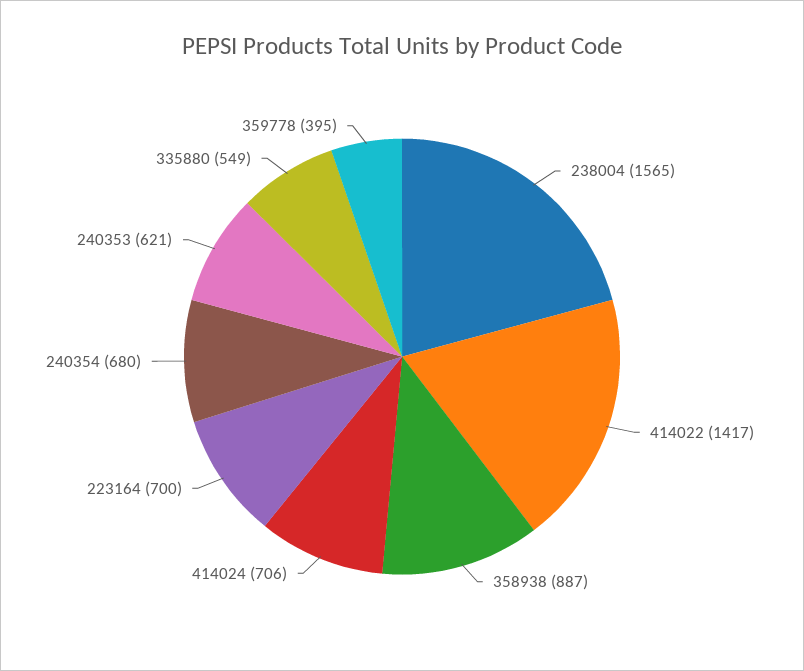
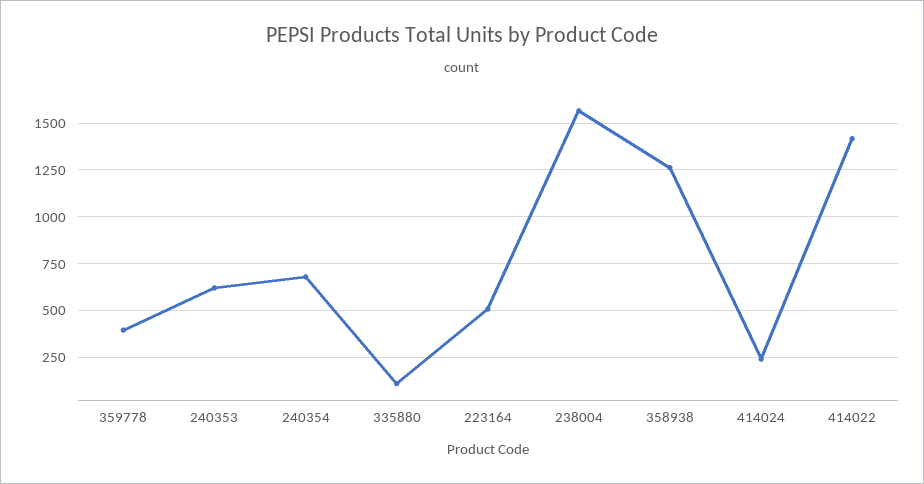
358938: 887 -> 1250
414024: 706 -> 250
223164: 700 -> 500
335880: 549 -> 100

